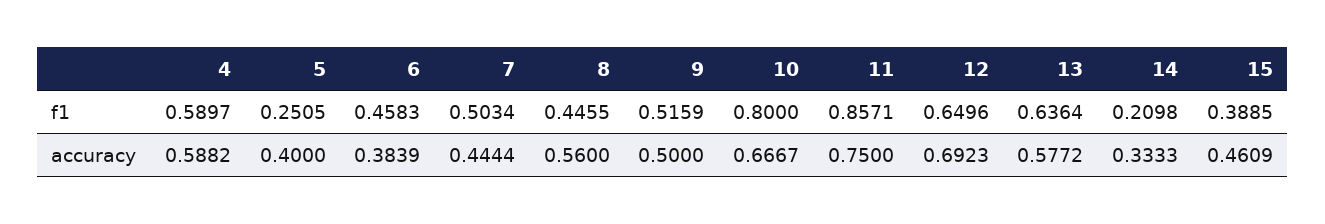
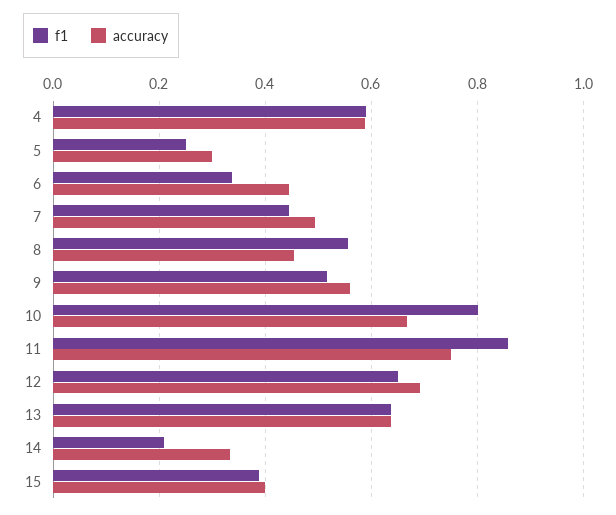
f1, 6: 0.4583 -> 0.34
f1, 7: 0.5034 -> 0.44
f1, 8: 0.4455 -> 0.56
accuracy, 5: 0.4 -> 0.3
accuracy, 6: 0.3839 -> 0.44
accuracy, 7: 0.4444 -> 0.5
accuracy, 8: 0.56 -> 0.46
accuracy, 9: 0.5 -> 0.56
accuracy, 13: 0.5772 -> 0.64
accuracy, 15: 0.4609 -> 0.4

